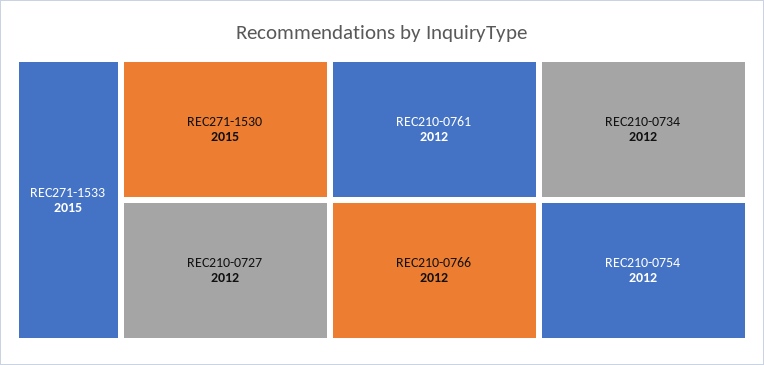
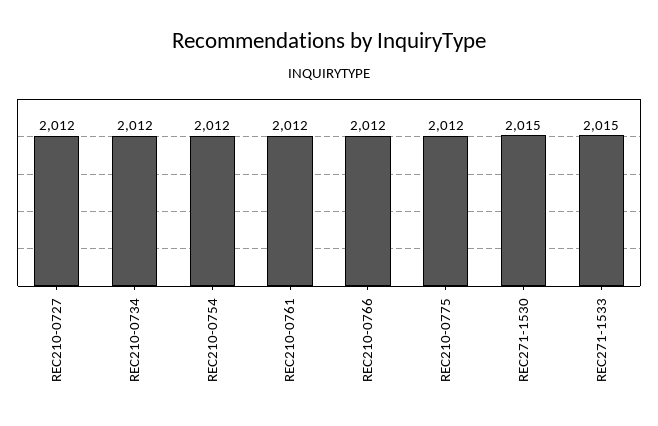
REC210-0775: none -> 2012

